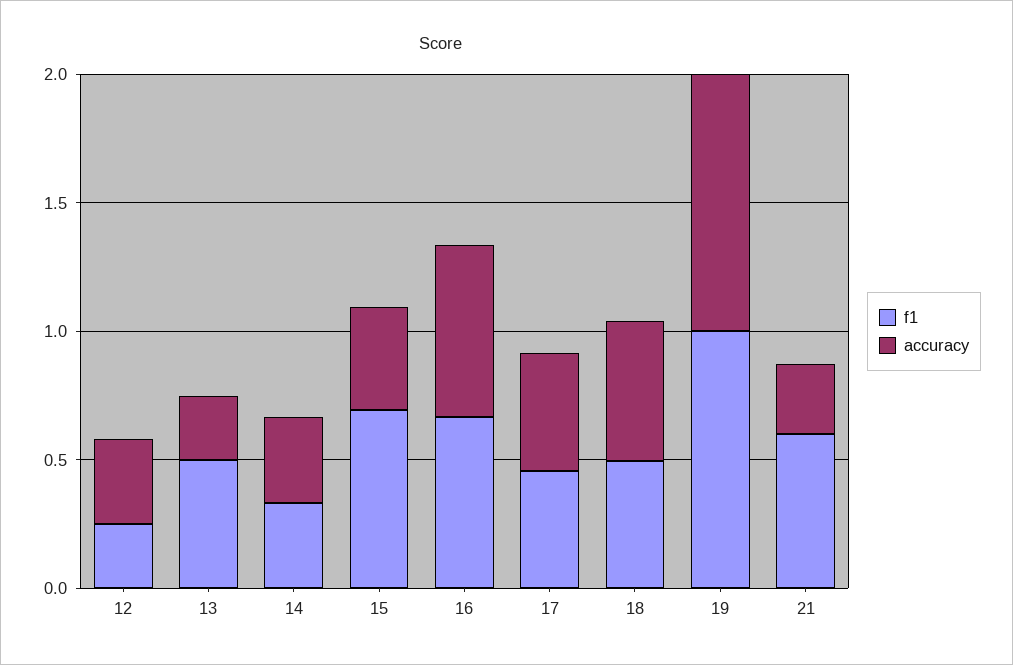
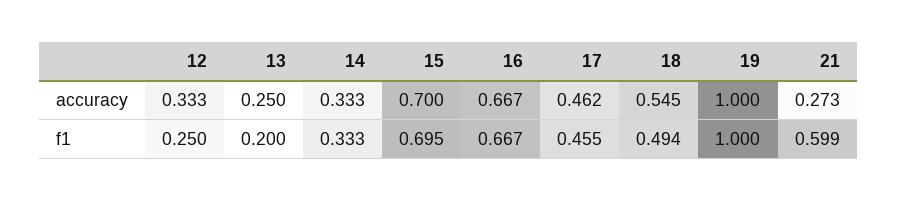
f1, 13: 0.5 -> 0.2
accuracy, 15: 0.4 -> 0.7

